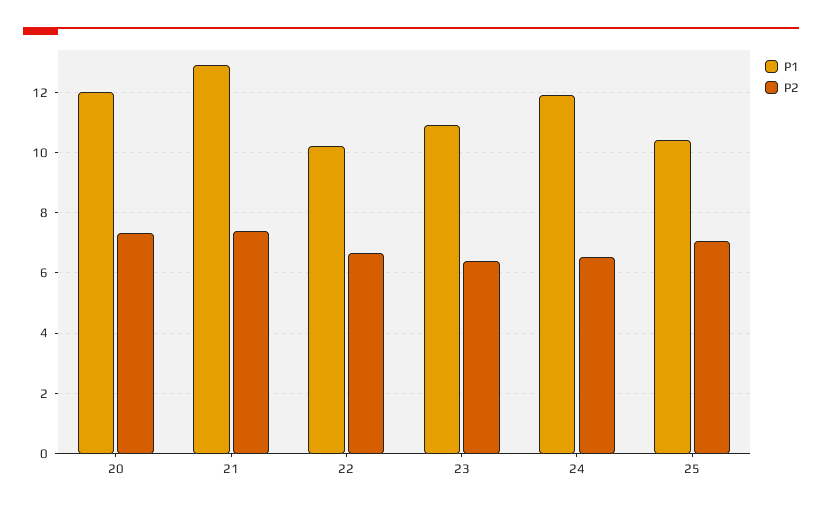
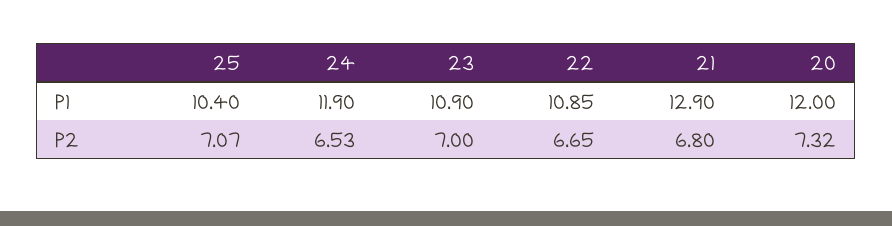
P2, 21: 7.4 -> 6.8
P1, 22: 10.2 -> 10.85
P2, 23: 6.4 -> 7

